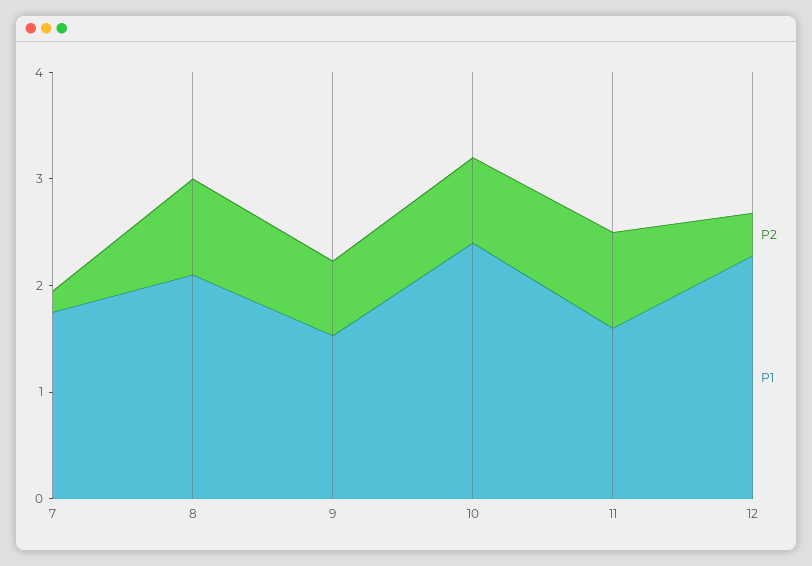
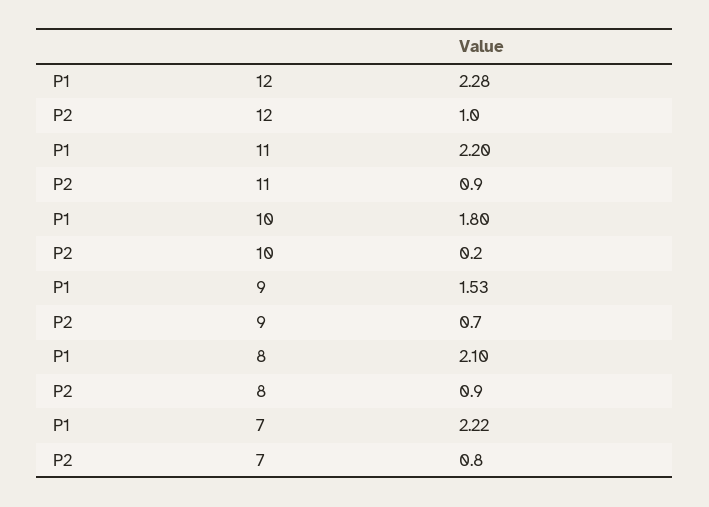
P2, 7: 0.2 -> 0.8
P1, 7: 1.8 -> 2.22
P2, 10: 0.8 -> 0.2
P1, 10: 2.4 -> 1.8
P1, 11: 1.6 -> 2.2
P2, 12: 0.4 -> 1

